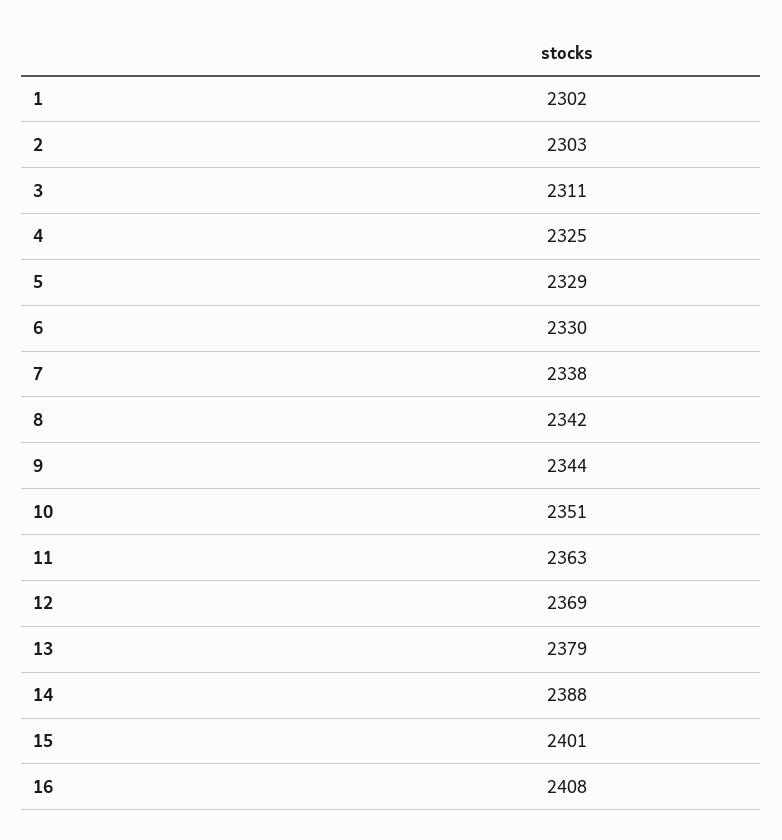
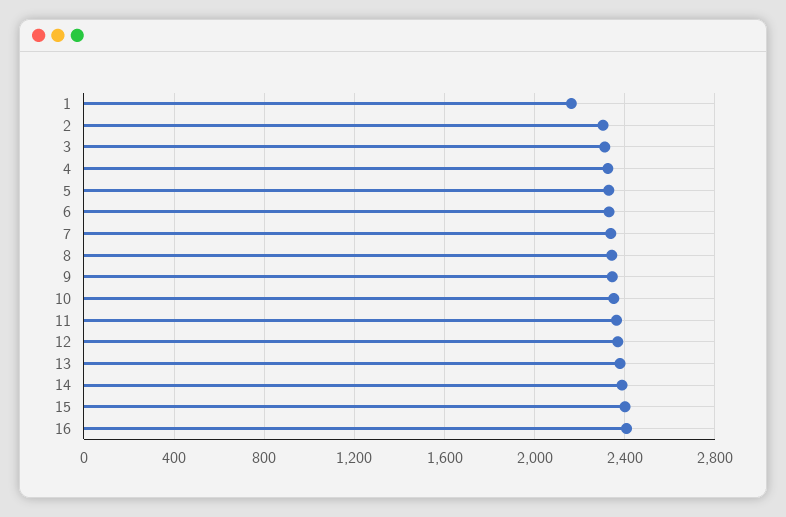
1: 2302 -> 2150

